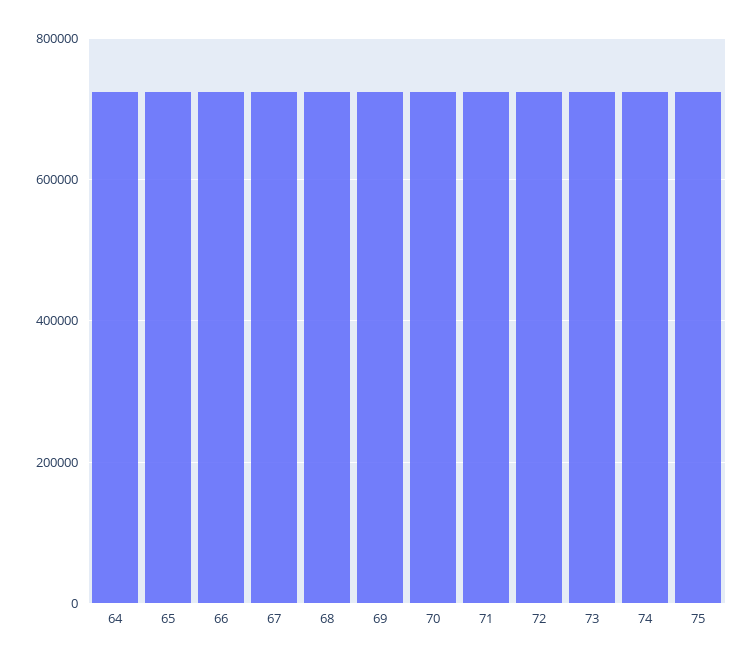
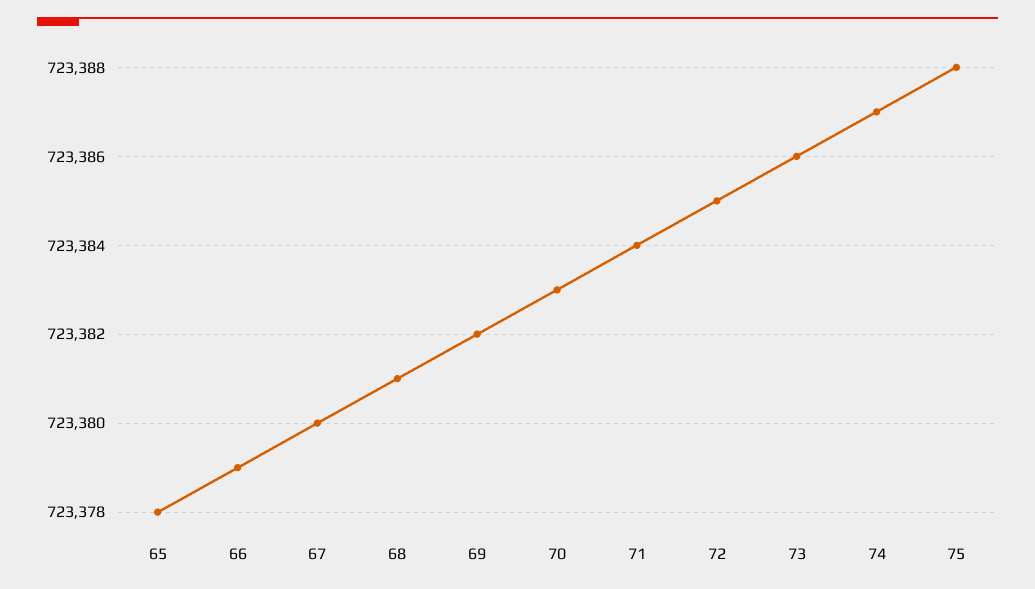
64: 720000 -> none

